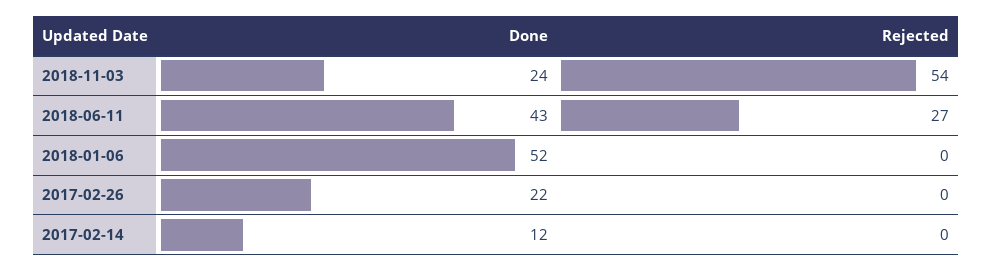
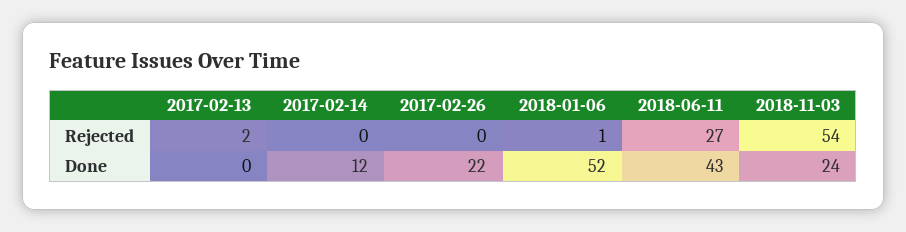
Rejected, 2018-01-06: 0 -> 1
Rejected, 2017-02-13: none -> 2
Done, 2017-02-13: none -> 0

